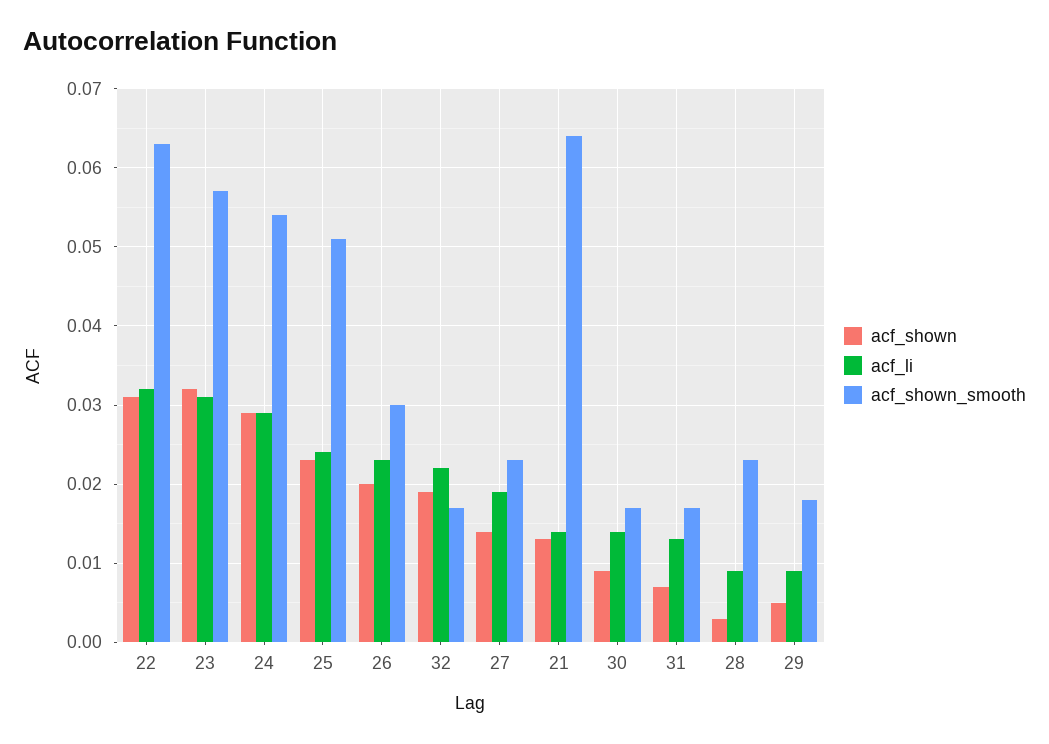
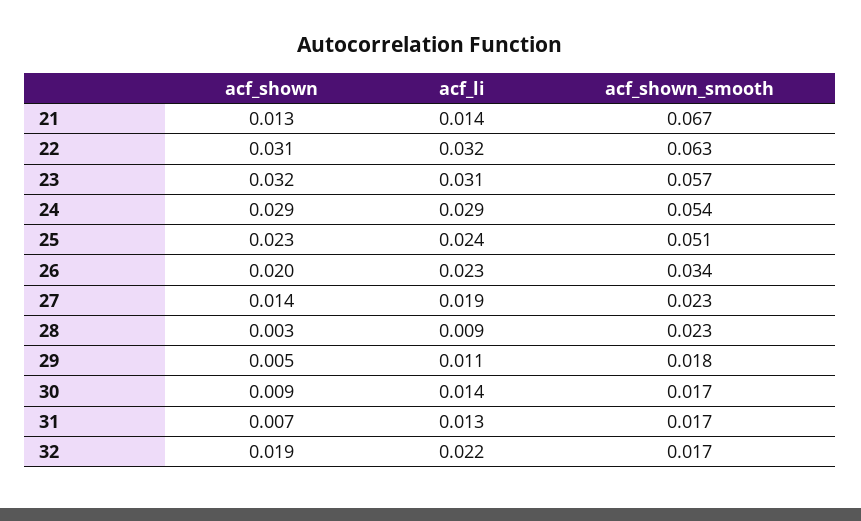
acf_shown_smooth, 26: 0.03 -> 0.034
acf_shown_smooth, 21: 0.064 -> 0.067
acf_li, 29: 0.009 -> 0.011

